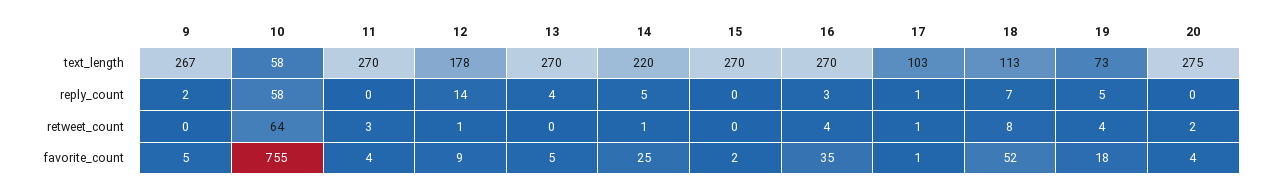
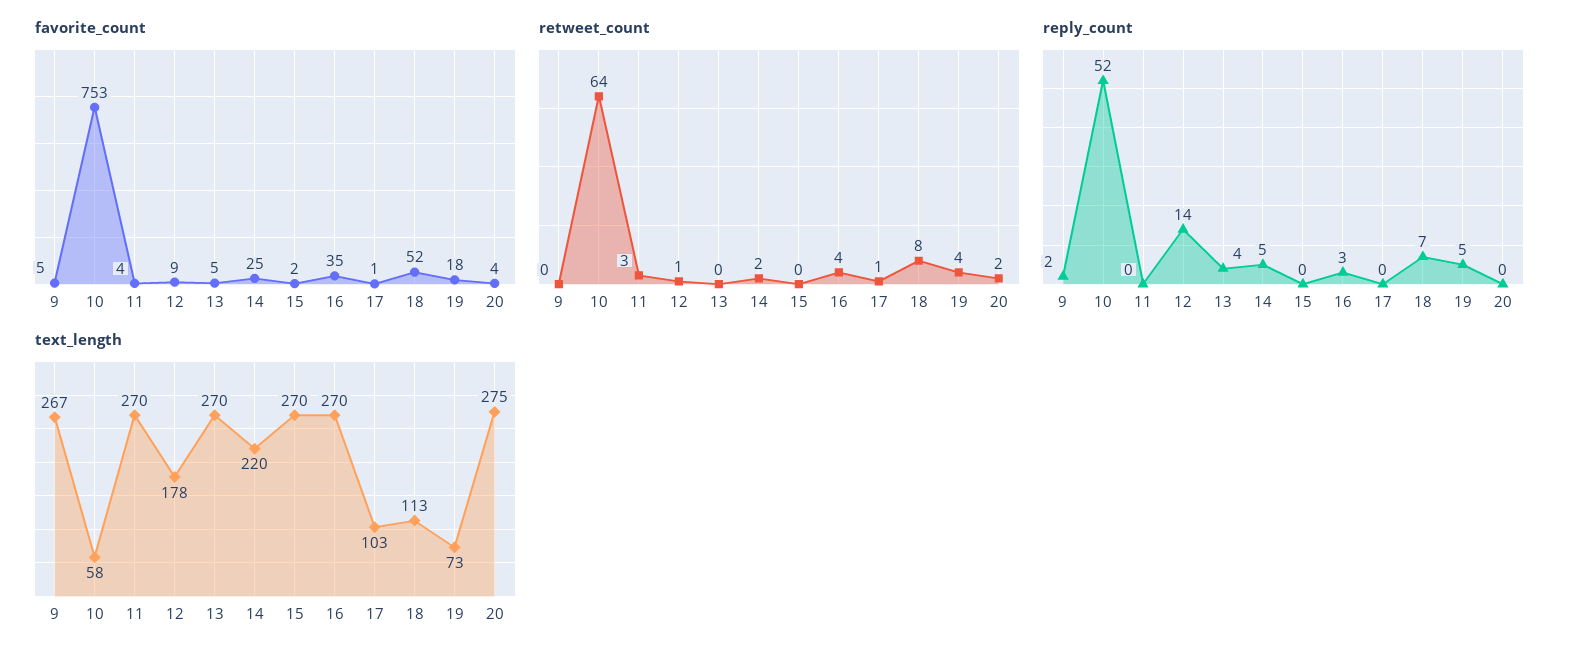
reply_count, 10: 58 -> 52
reply_count, 17: 1 -> 0
retweet_count, 14: 1 -> 2
favorite_count, 10: 755 -> 753

